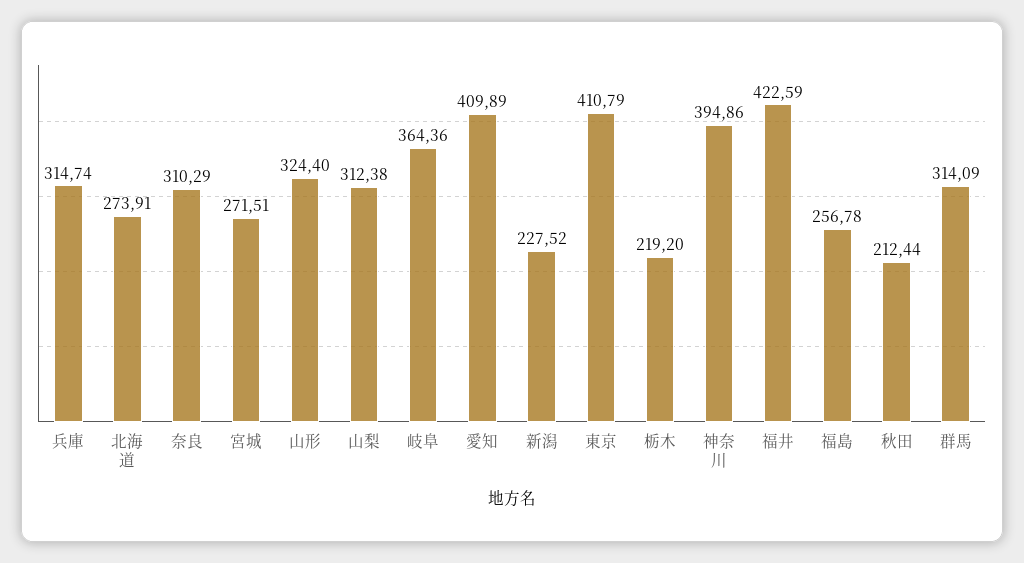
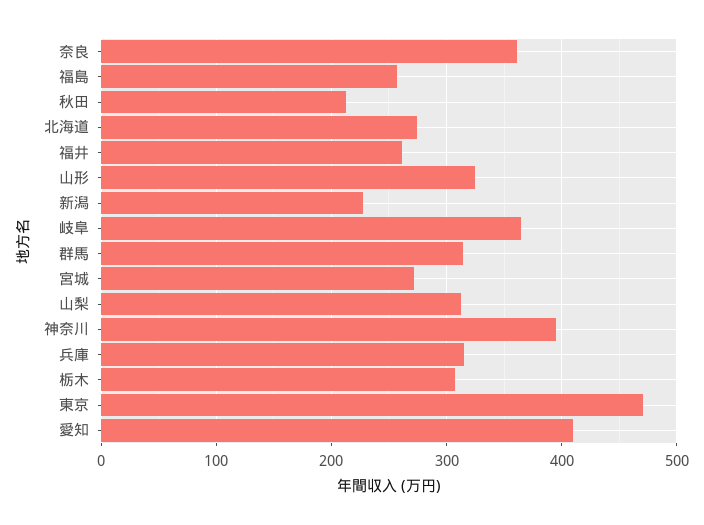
奈良: 310.29 -> 360
東京: 410.79 -> 470
栃木: 219.2 -> 310
福井: 422.59 -> 260

